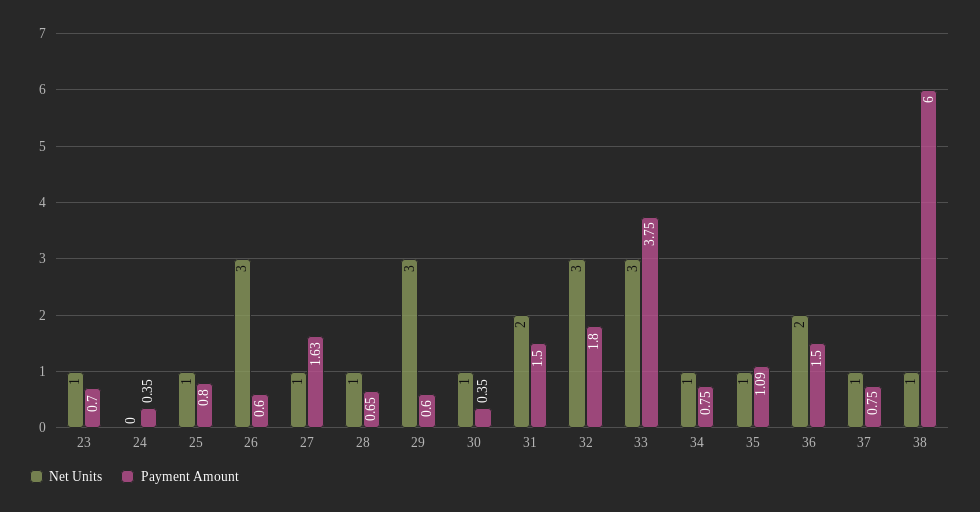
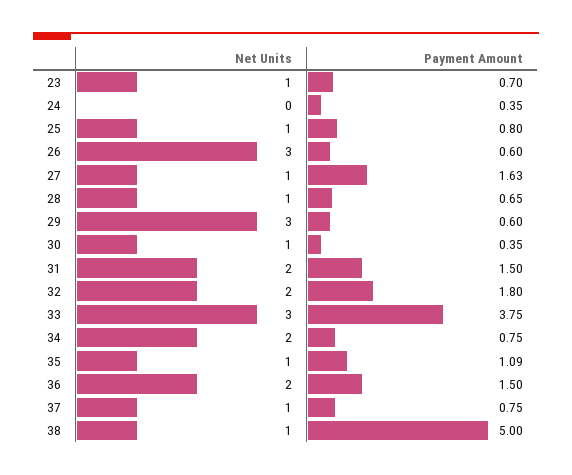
Net Units, 32: 3 -> 2
Net Units, 34: 1 -> 2
Payment Amount, 38: 6 -> 5

